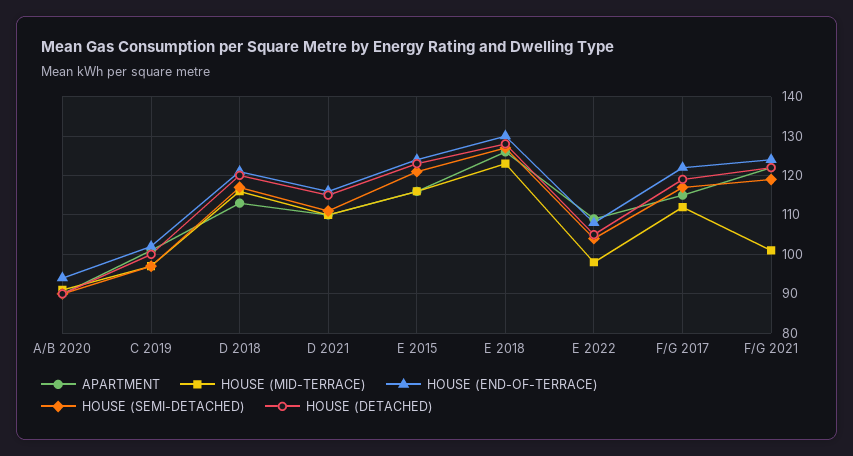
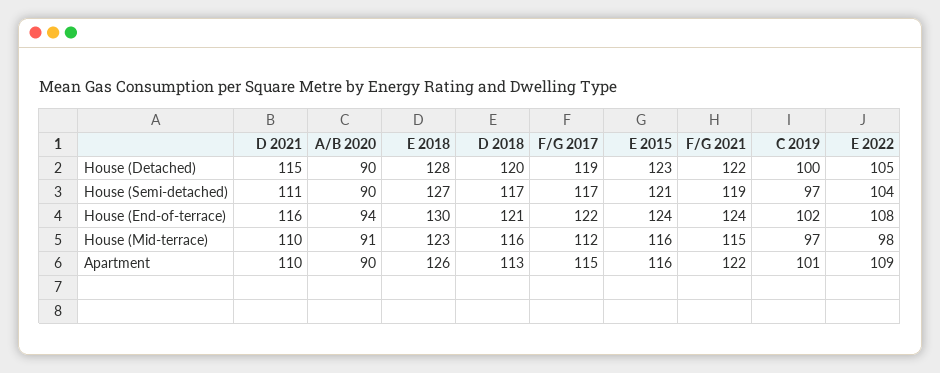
HOUSE (MID-TERRACE), F/G 2021: 100 -> 115

